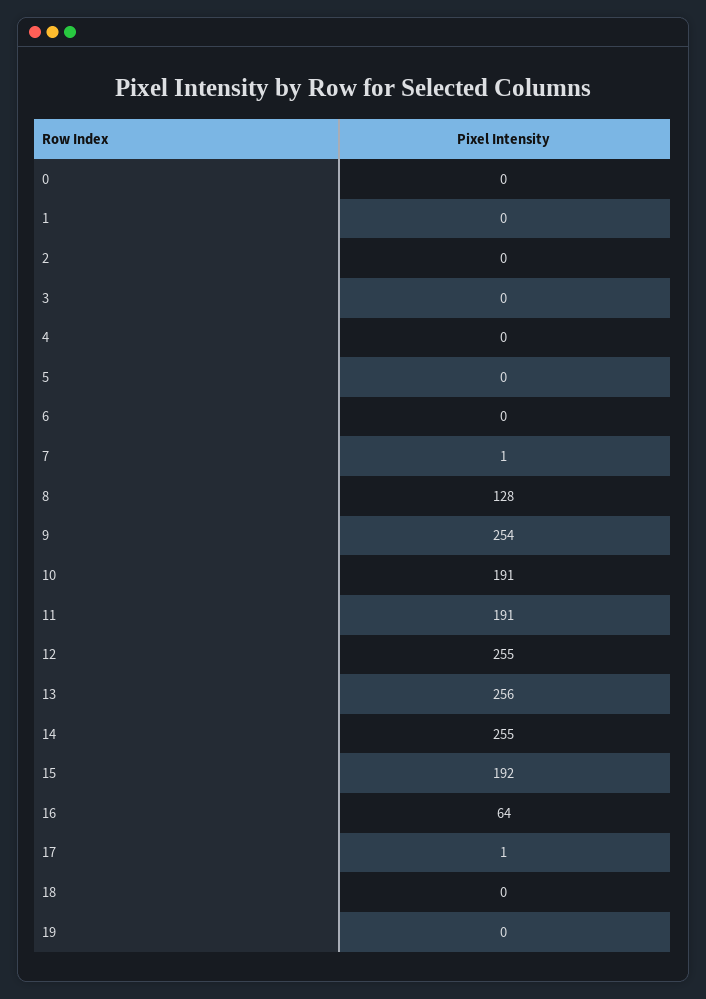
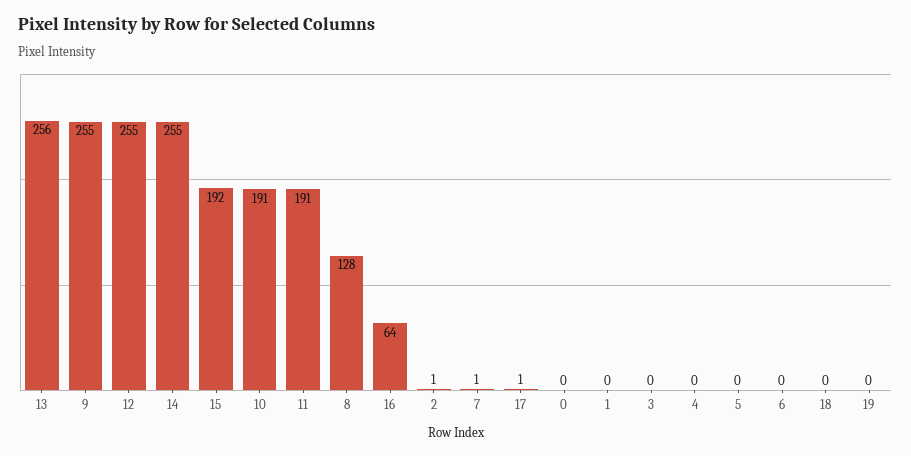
2: 0 -> 1
9: 254 -> 255

